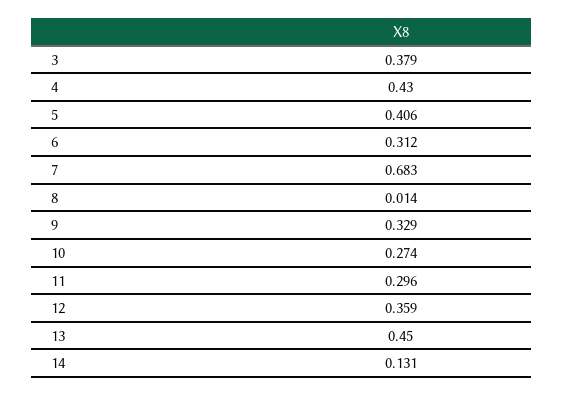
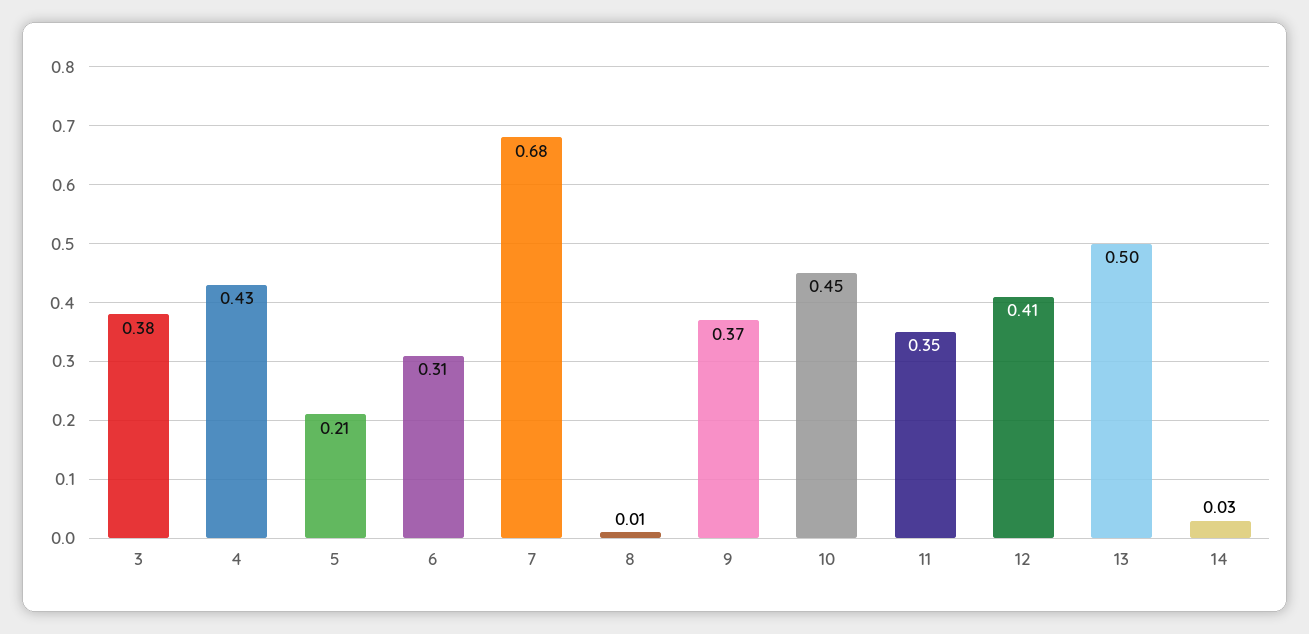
5: 0.406 -> 0.21
9: 0.329 -> 0.37
10: 0.274 -> 0.45
11: 0.296 -> 0.35
12: 0.359 -> 0.41
13: 0.45 -> 0.5
14: 0.131 -> 0.03

